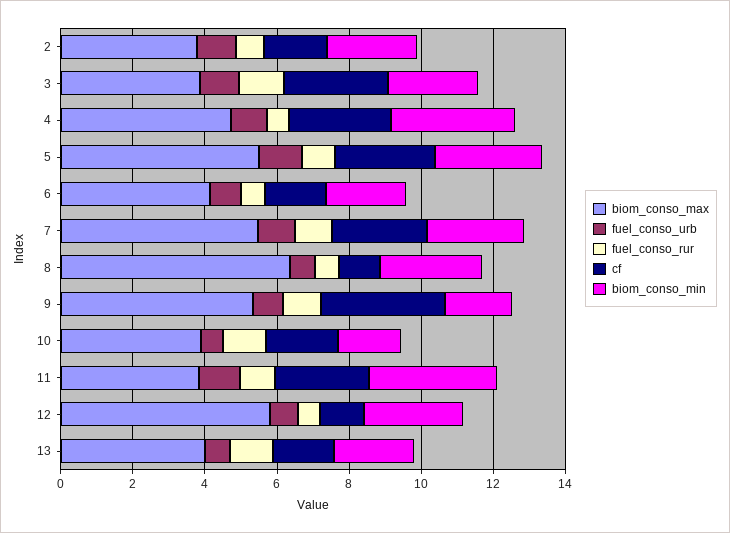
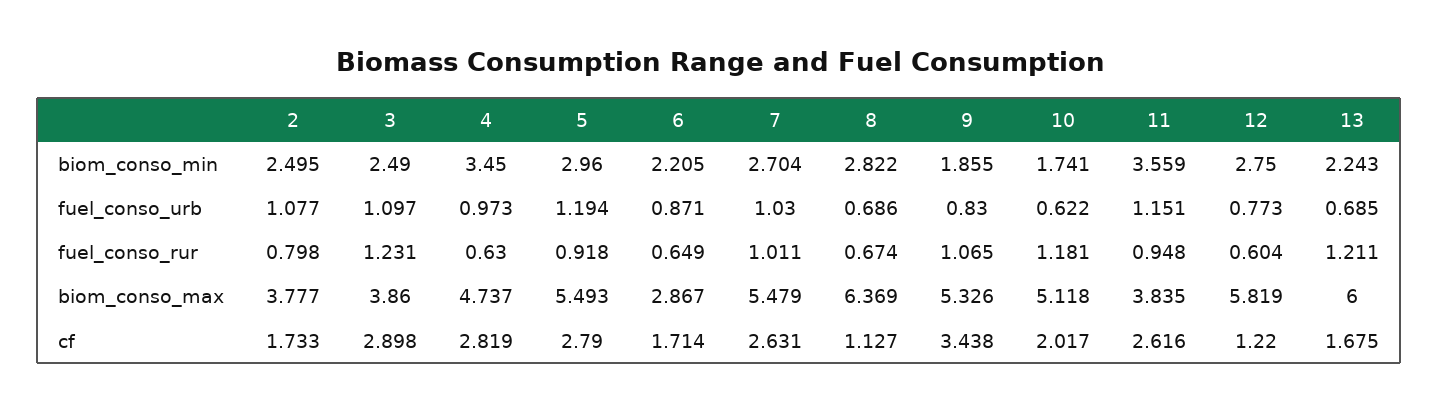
biom_conso_max, 6: 4 -> 2.867
biom_conso_max, 10: 4 -> 5.118
biom_conso_max, 13: 4 -> 6

